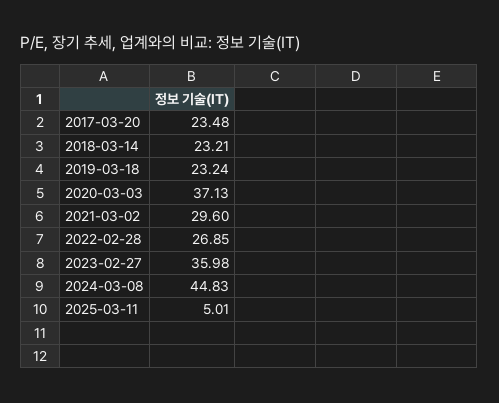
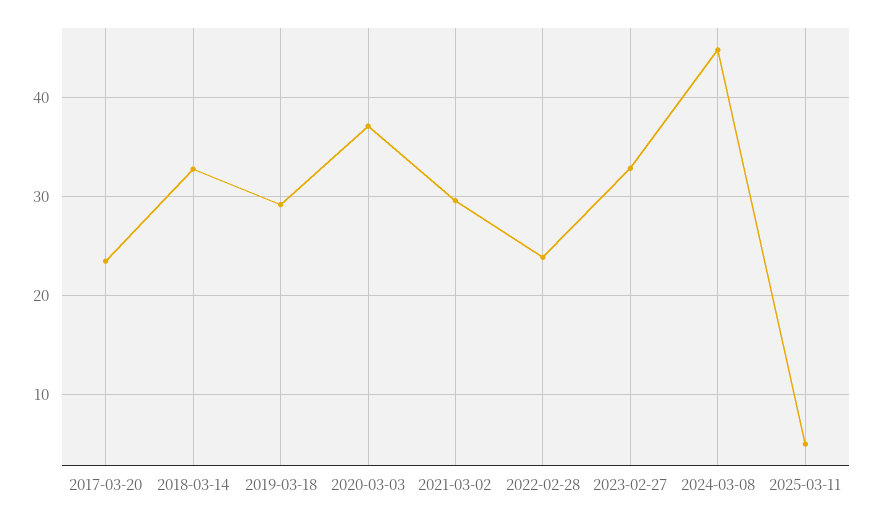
2018-03-14: 23.21 -> 33
2019-03-18: 23.24 -> 29
2022-02-28: 26.85 -> 24
2023-02-27: 35.98 -> 33

